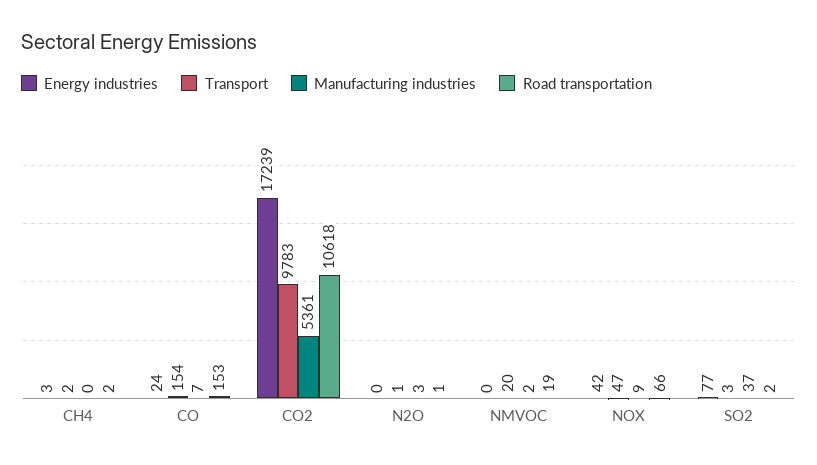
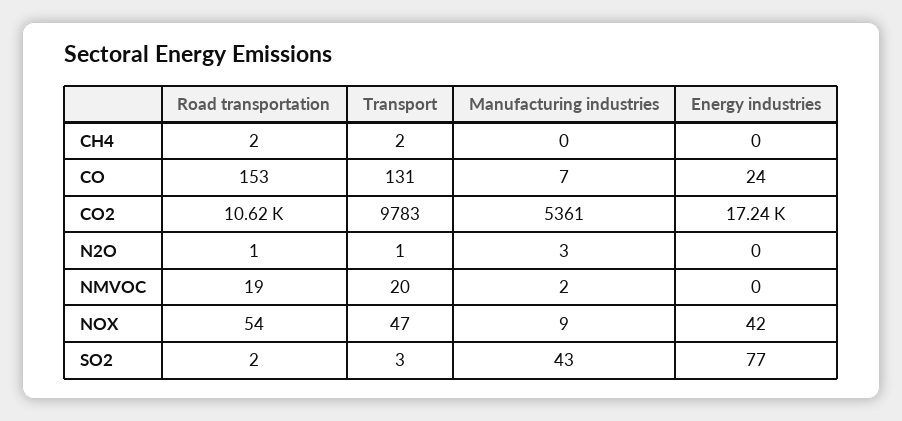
Energy industries, CH4: 3 -> 0
Transport, CO: 154 -> 131
Road transportation, NOX: 66 -> 54
Manufacturing industries, SO2: 37 -> 43

